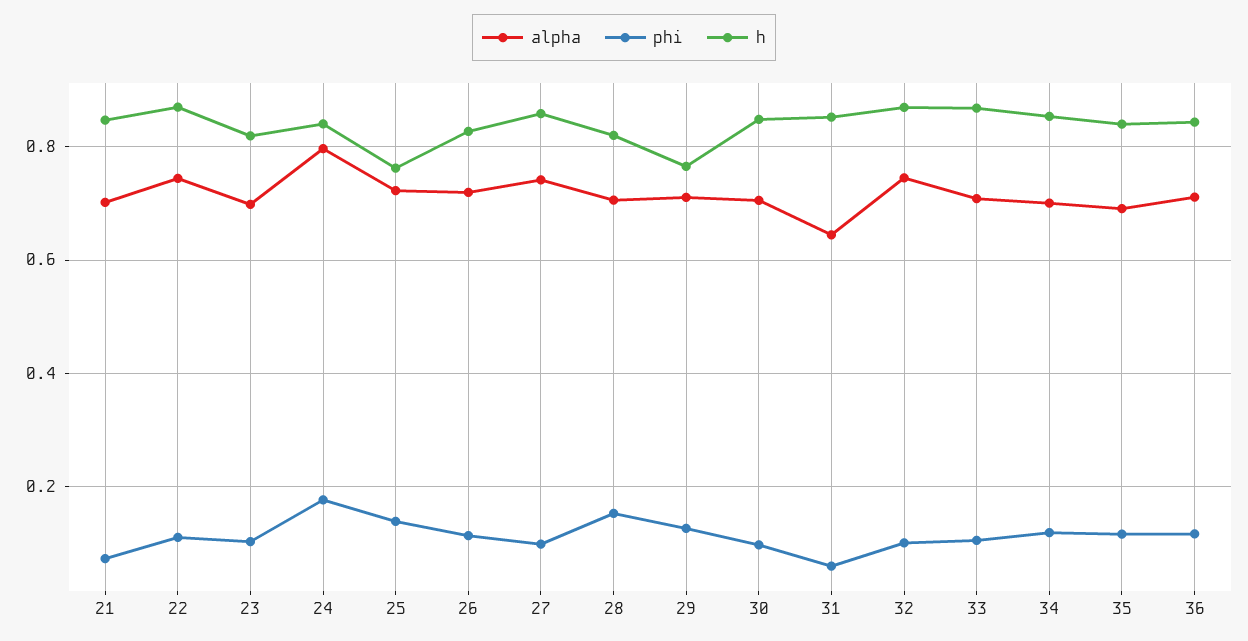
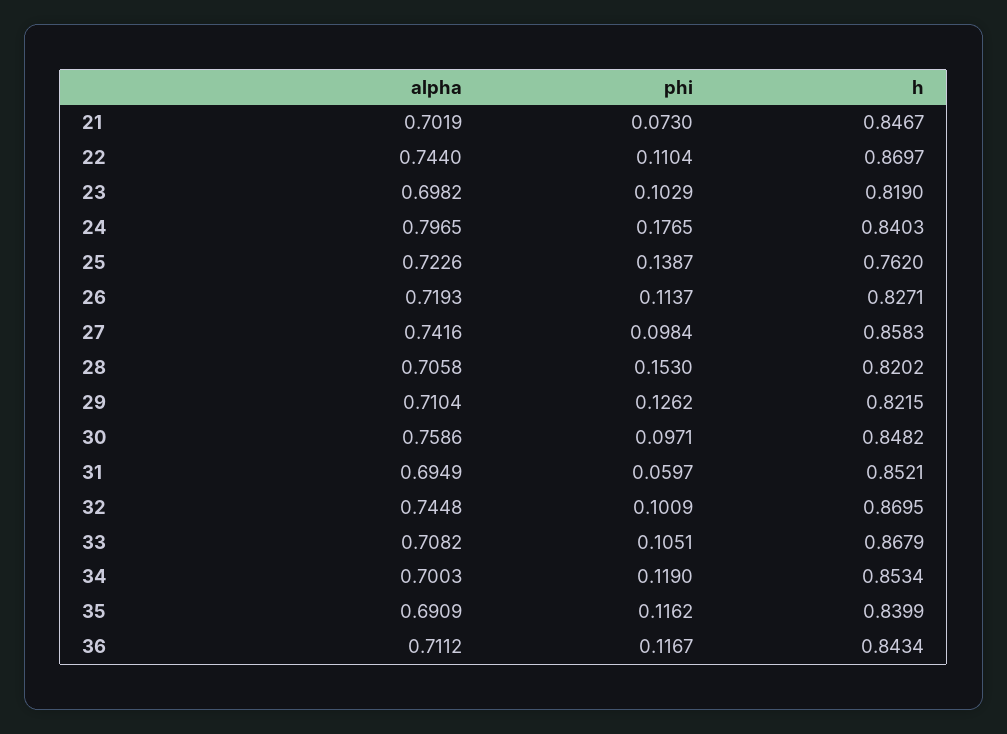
h, 29: 0.76 -> 0.8215
alpha, 30: 0.7 -> 0.7586
alpha, 31: 0.64 -> 0.6949

